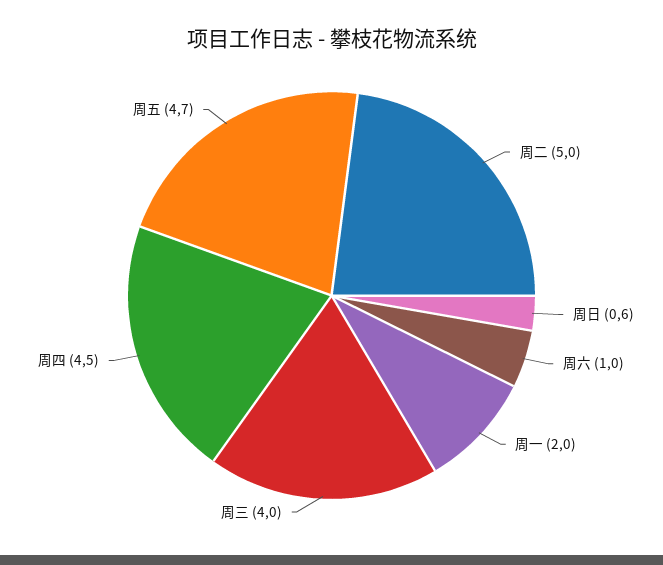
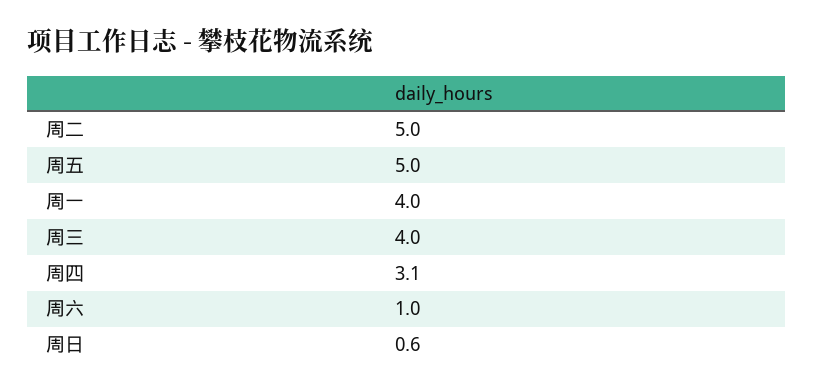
周一: 2 -> 4
周四: 4.5 -> 3.1
周五: 4.7 -> 5

